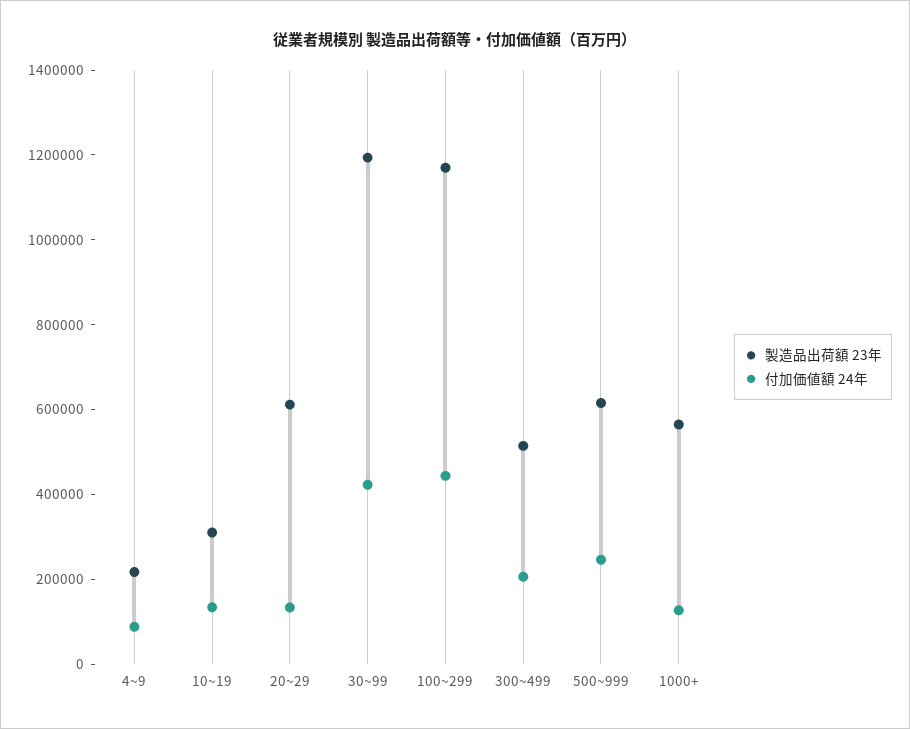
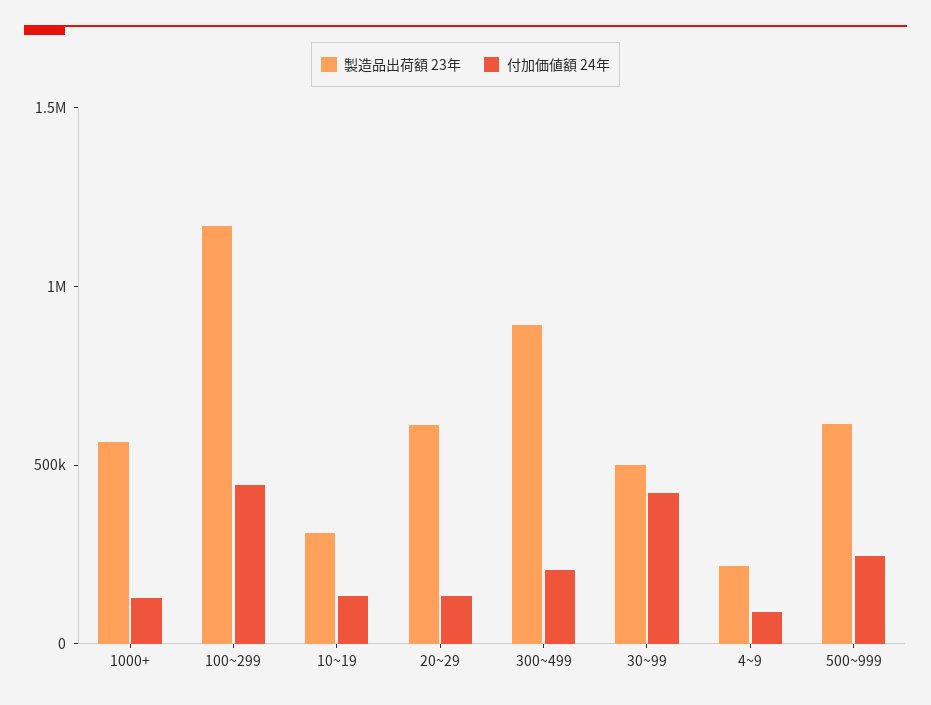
製造品出荷額 23年, 30~99: 1200000 -> 500000
製造品出荷額 23年, 300~499: 500000 -> 900000

